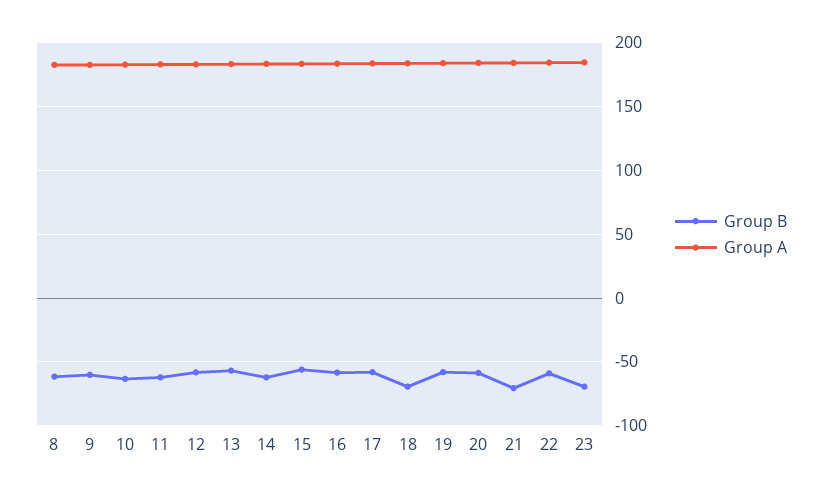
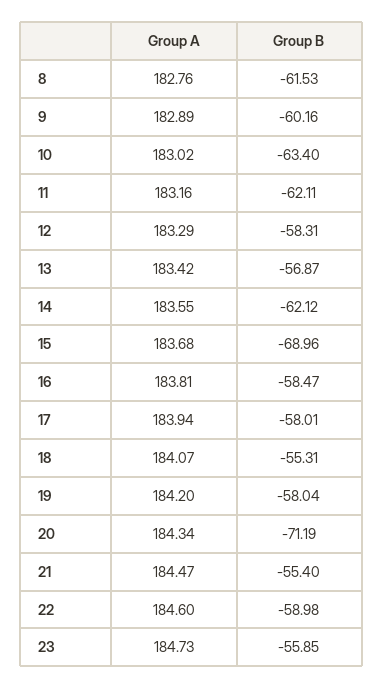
Group B, 15: -55 -> -68.96
Group B, 18: -70 -> -55.31
Group B, 20: -60 -> -71.19
Group B, 21: -70 -> -55.4
Group B, 23: -70 -> -55.85

